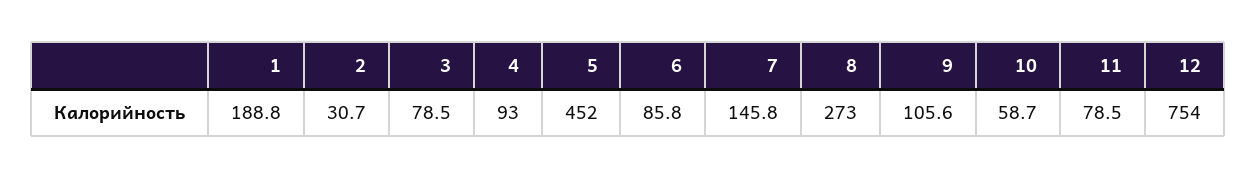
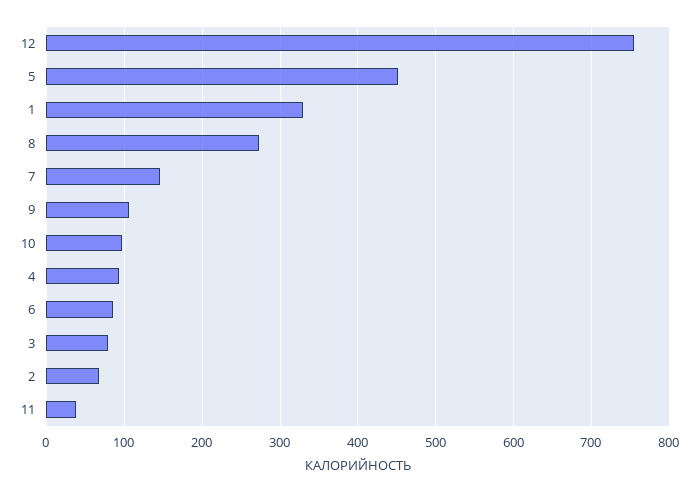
1: 188.8 -> 330
2: 30.7 -> 70
10: 58.7 -> 100
11: 78.5 -> 40

